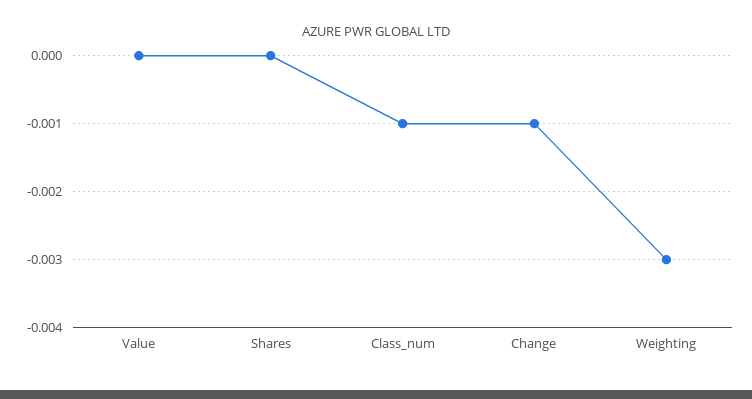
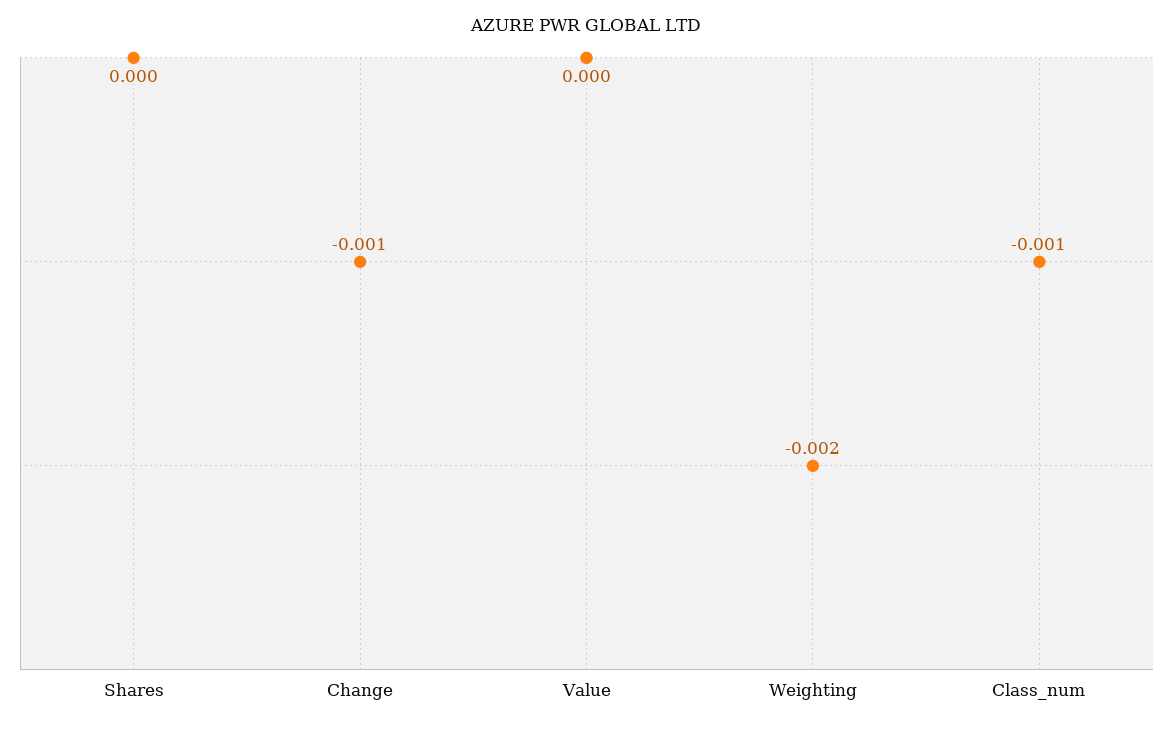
Weighting: -0.003 -> -0.002

